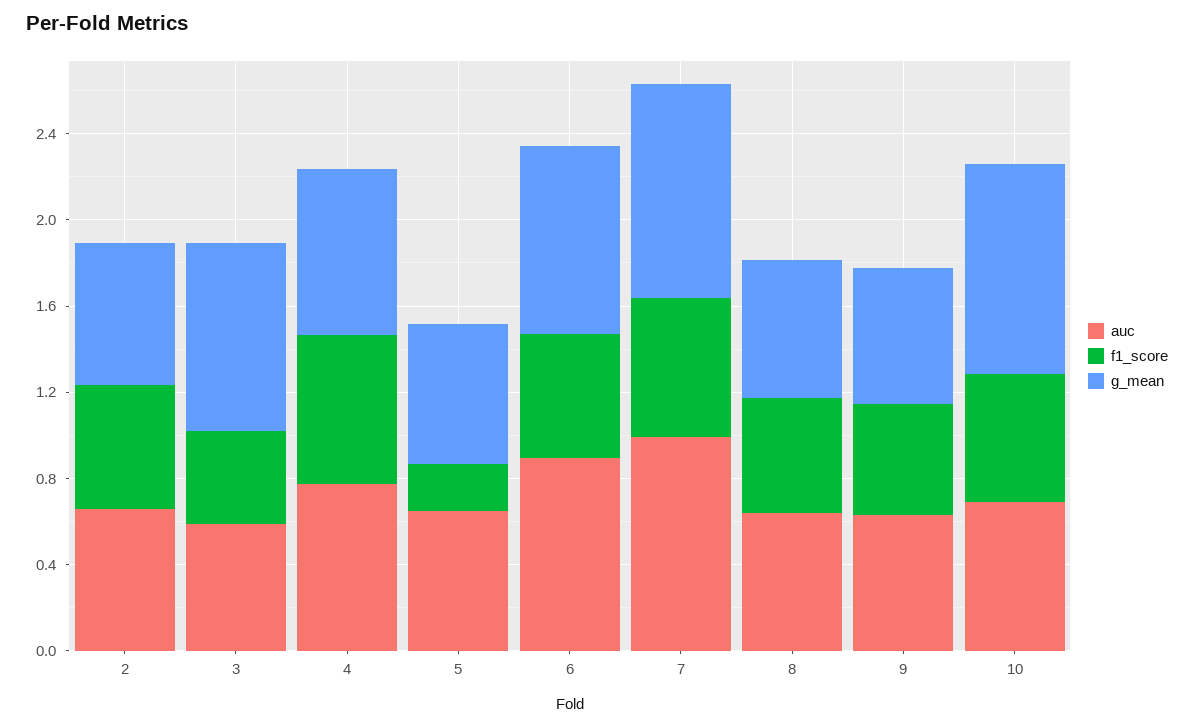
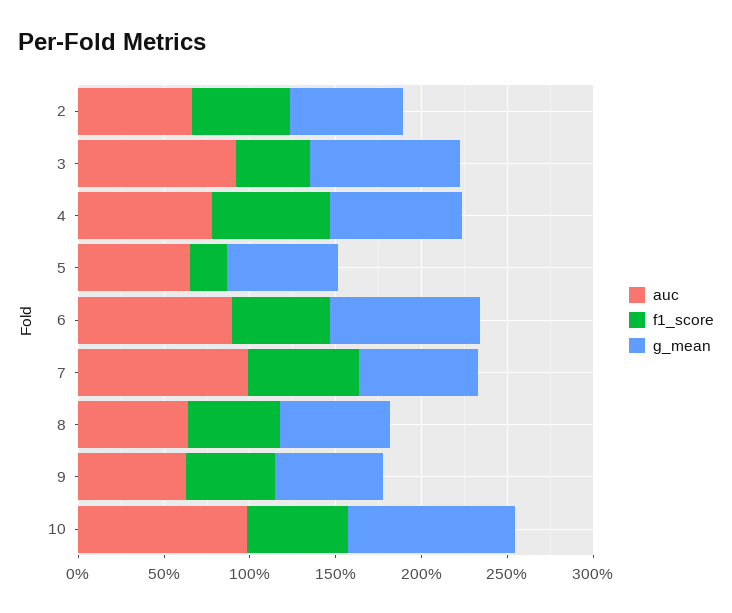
auc, 3: 0.6 -> 0.9
g_mean, 7: 1 -> 0.7
auc, 10: 0.7 -> 1

